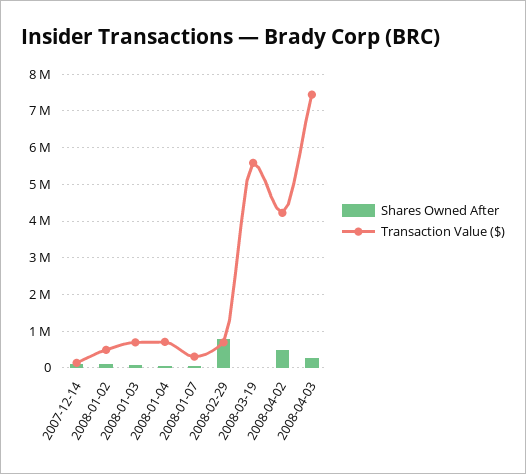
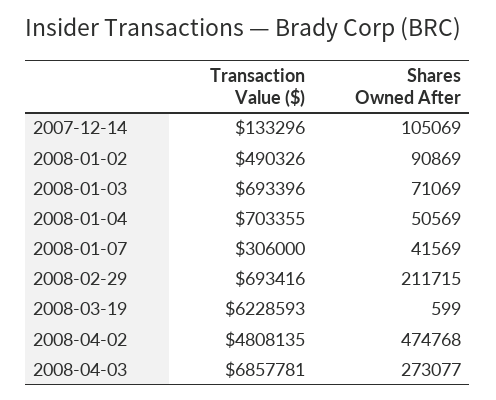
Shares Owned After, 2008-02-29: 800000 -> 211715
Transaction Value ($), 2008-03-19: 5600000 -> 6228593
Transaction Value ($), 2008-04-02: 4200000 -> 4808135
Transaction Value ($), 2008-04-03: 7400000 -> 6857781

